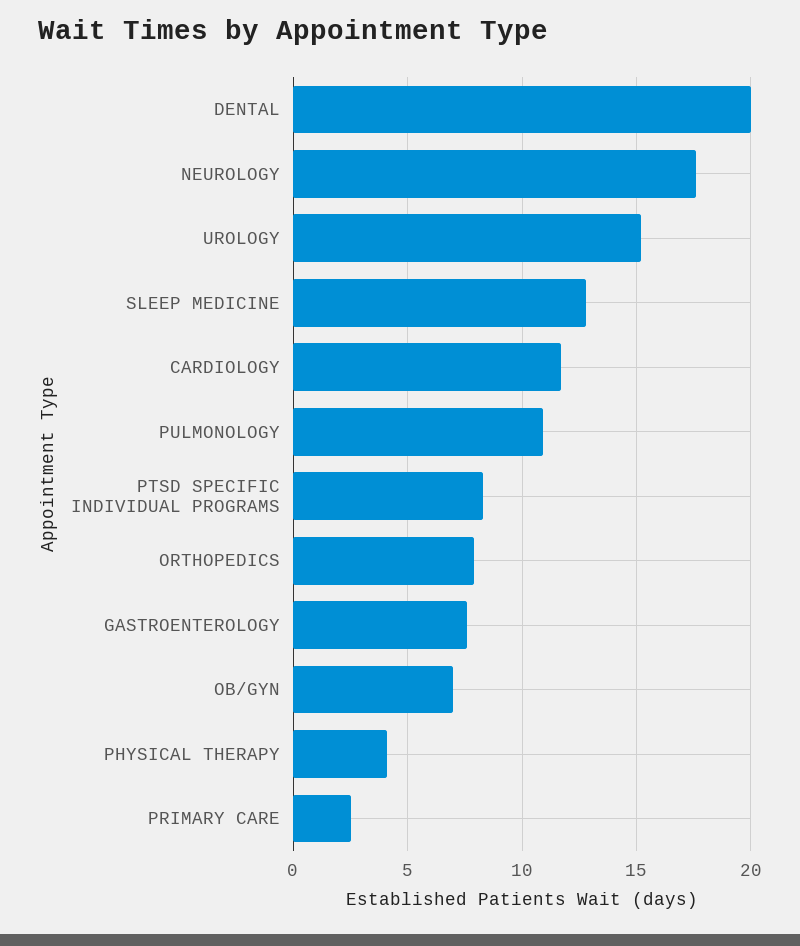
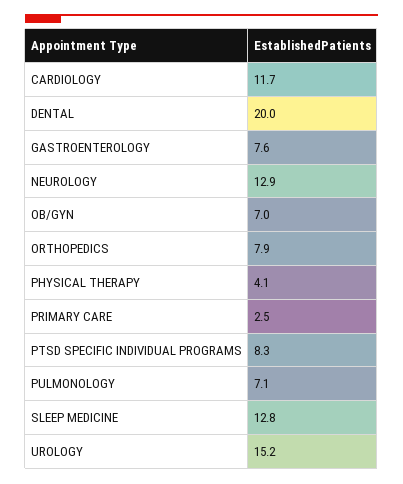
NEUROLOGY: 17.5 -> 12.9
PULMONOLOGY: 11 -> 7.1

